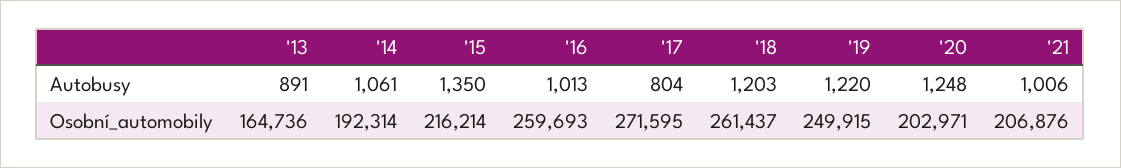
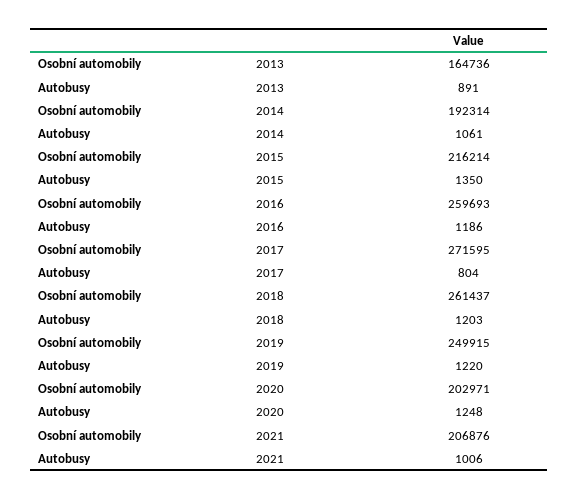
'16, Autobusy: 1013 -> 1186

